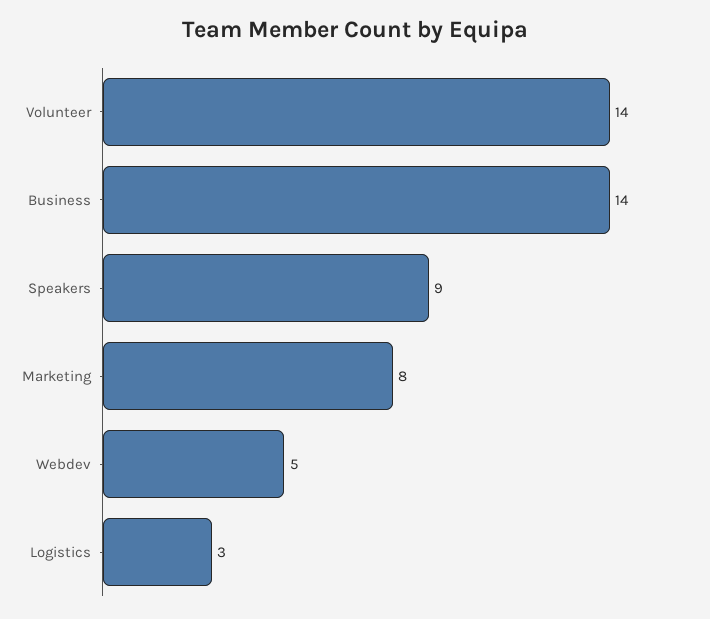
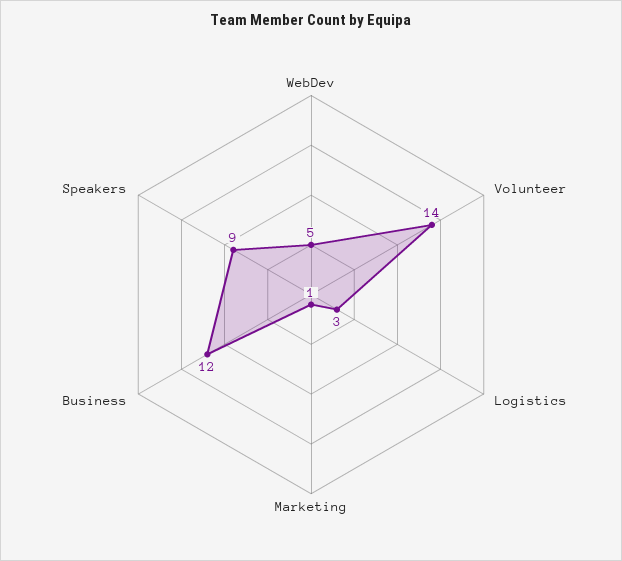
Business: 14 -> 12
Marketing: 8 -> 1

